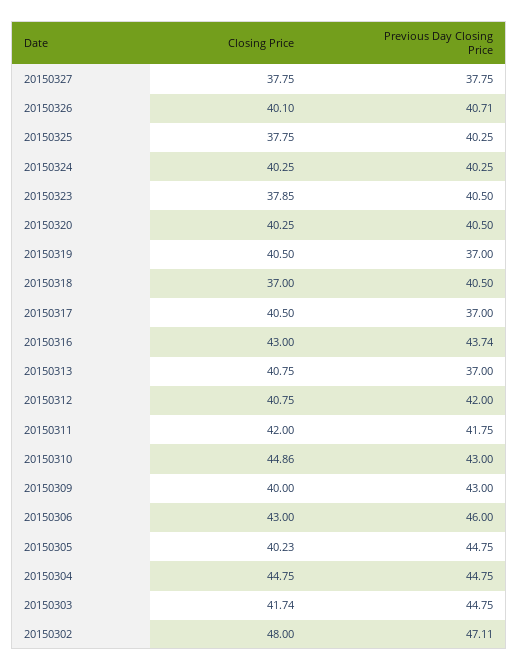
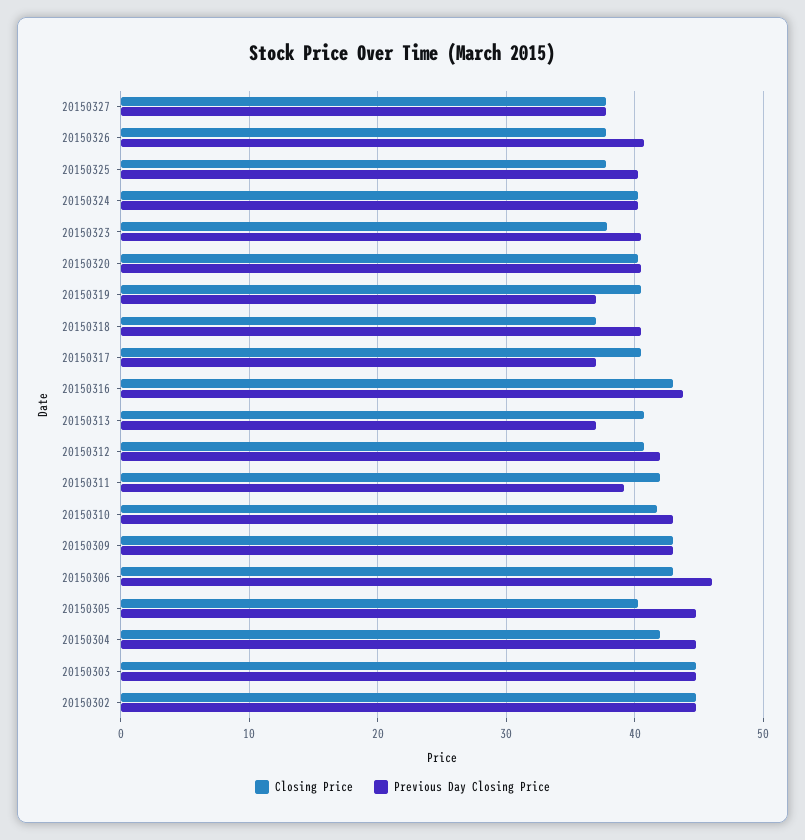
Closing Price, 20150326: 40.1 -> 38
Previous Day Closing Price, 20150311: 41.75 -> 39
Closing Price, 20150310: 44.86 -> 42
Closing Price, 20150309: 40 -> 43
Closing Price, 20150304: 44.75 -> 42
Closing Price, 20150303: 41.74 -> 45
Closing Price, 20150302: 48 -> 45
Previous Day Closing Price, 20150302: 47.11 -> 45

